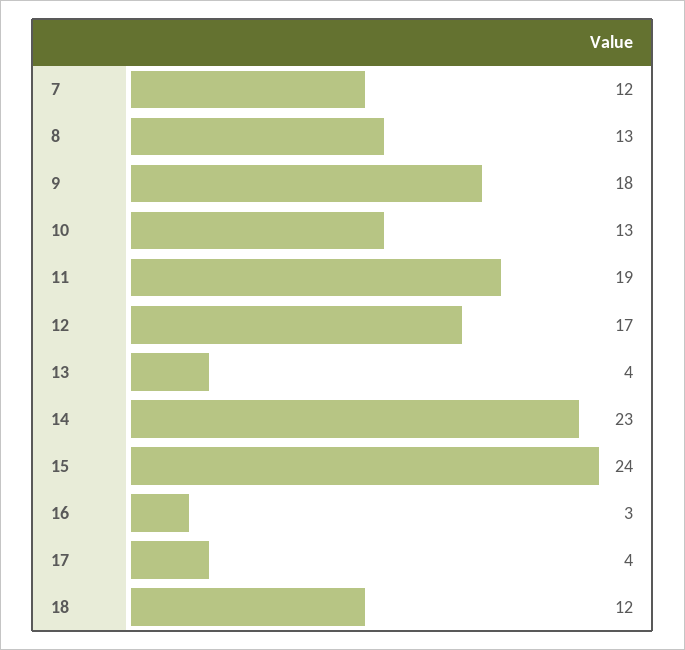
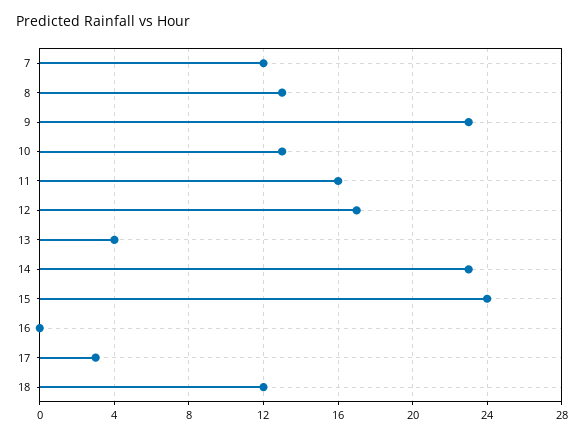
9: 18 -> 23
11: 19 -> 16
16: 3 -> 0
17: 4 -> 3

